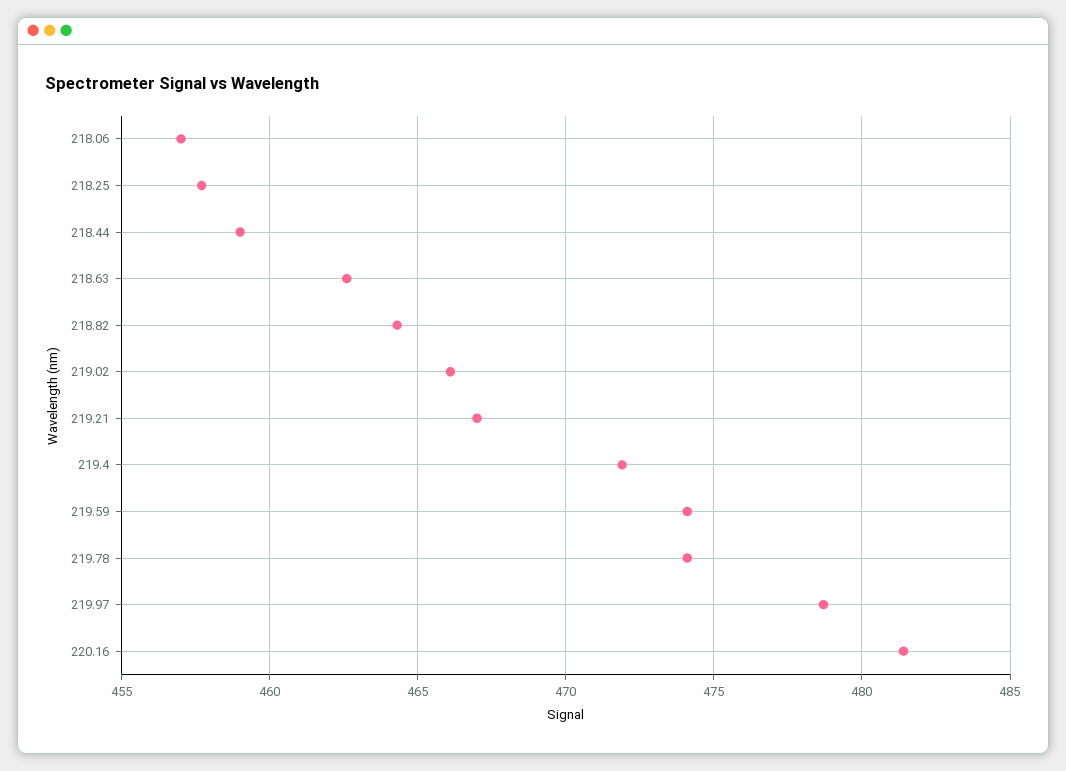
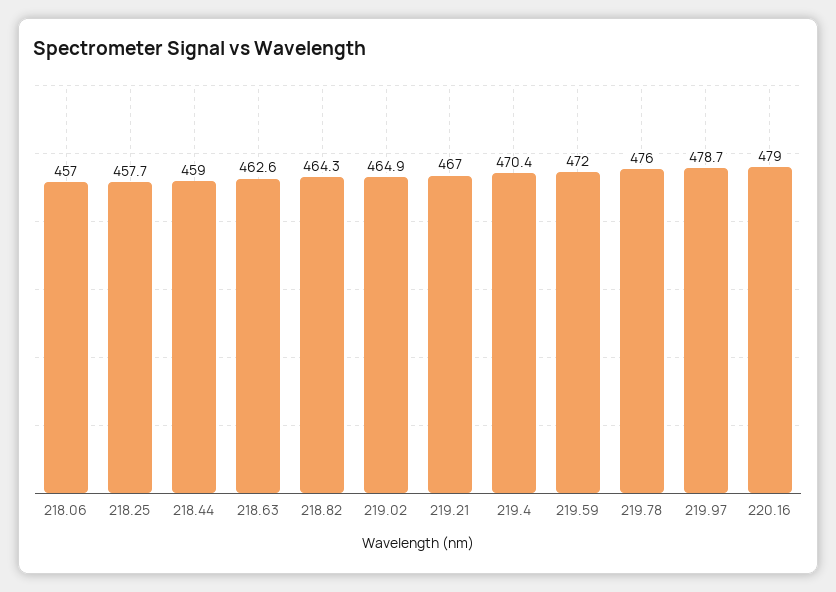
219.02: 466 -> 464.9
219.4: 472 -> 470.4
219.59: 474 -> 472
219.78: 474 -> 476
220.16: 481.5 -> 479

